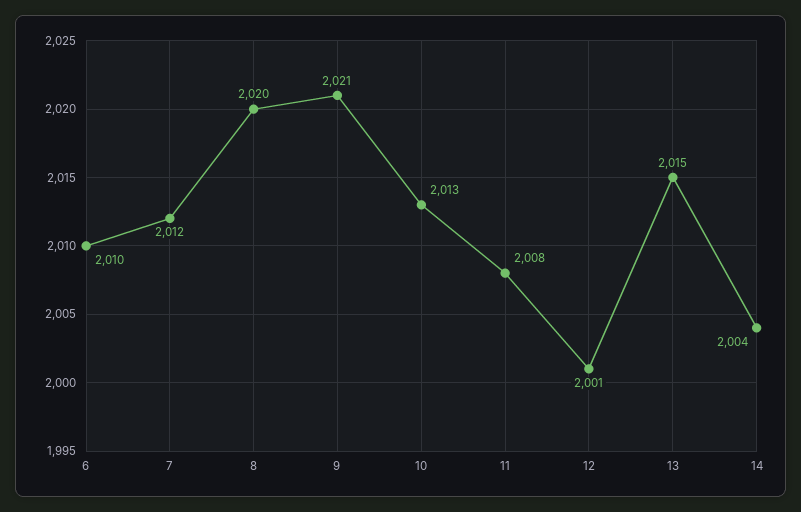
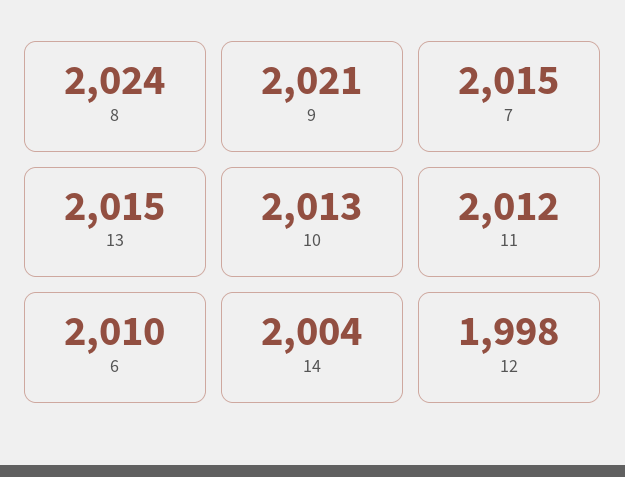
7: 2012 -> 2015
8: 2020 -> 2024
11: 2008 -> 2012
12: 2001 -> 1998

